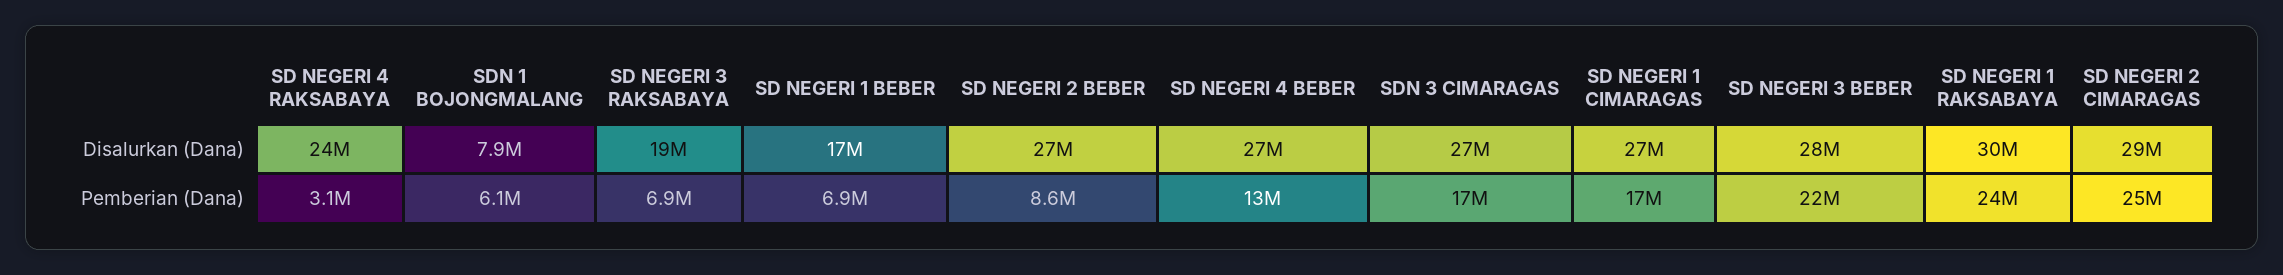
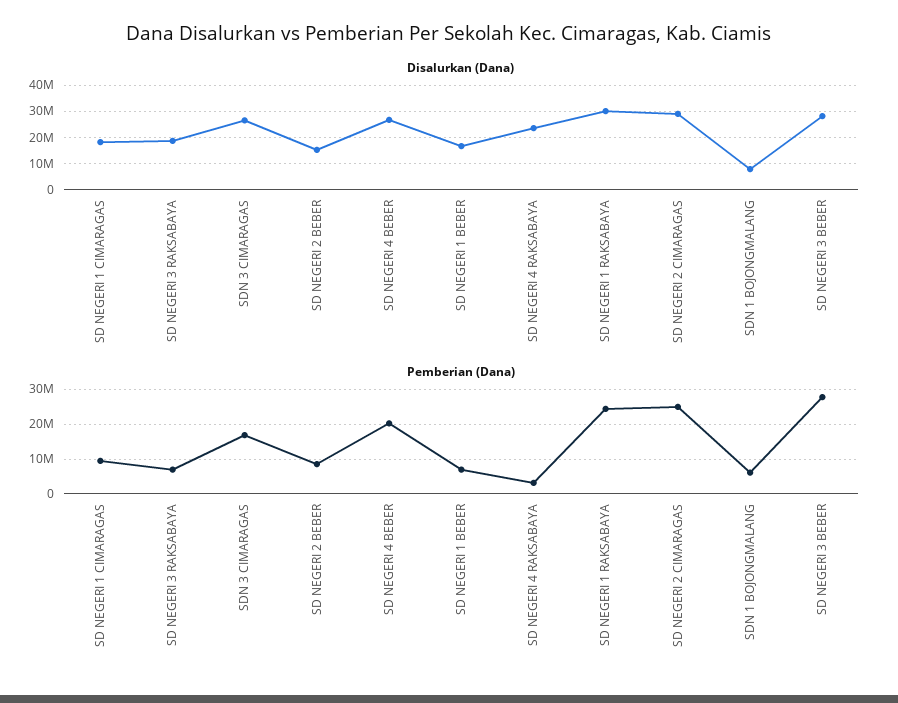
Disalurkan (Dana), SD NEGERI 2 BEBER: 27000000 -> 15000000
Disalurkan (Dana), SD NEGERI 1 CIMARAGAS: 27000000 -> 17500000
Pemberian (Dana), SD NEGERI 4 BEBER: 13000000 -> 20000000
Pemberian (Dana), SD NEGERI 1 CIMARAGAS: 17000000 -> 10000000
Pemberian (Dana), SD NEGERI 3 BEBER: 22000000 -> 28000000

